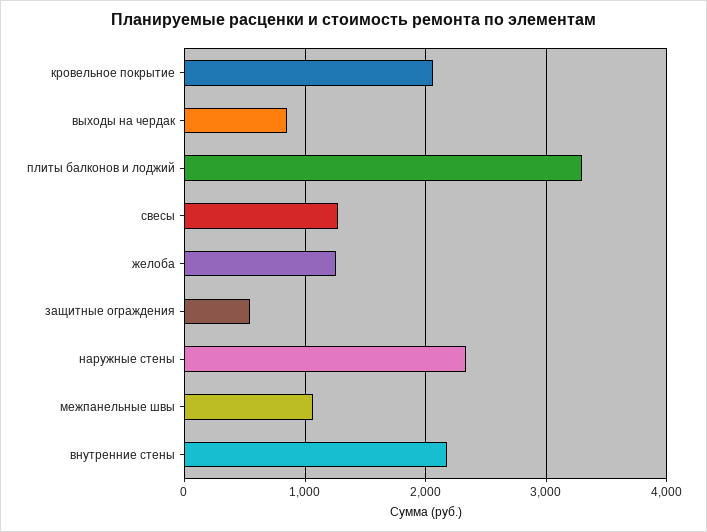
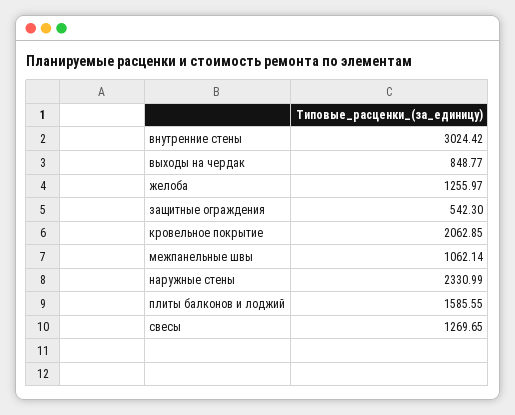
плиты балконов и лоджий: 3300 -> 1585.55
внутренние стены: 2200 -> 3024.42

